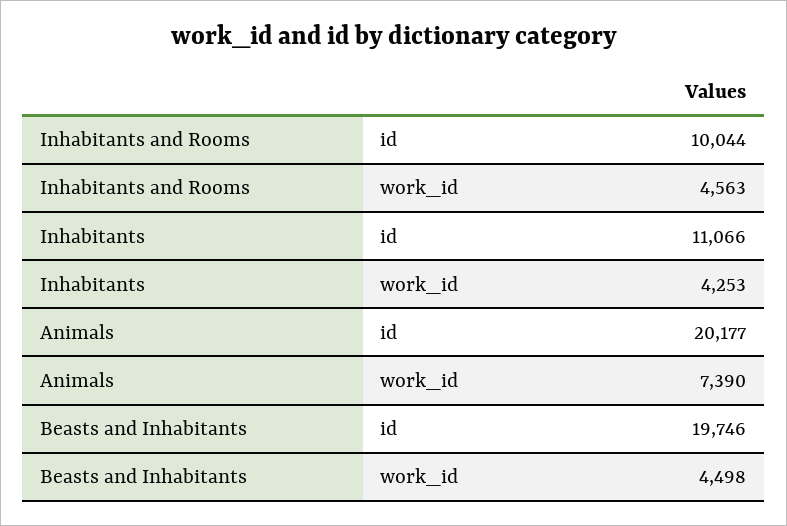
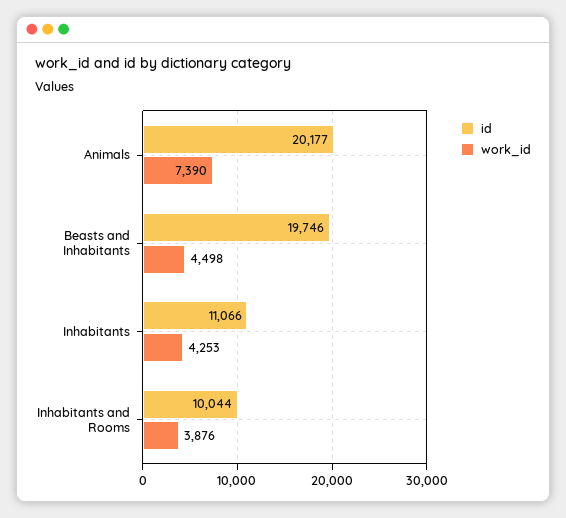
work_id, Inhabitants and Rooms: 4563 -> 3876

